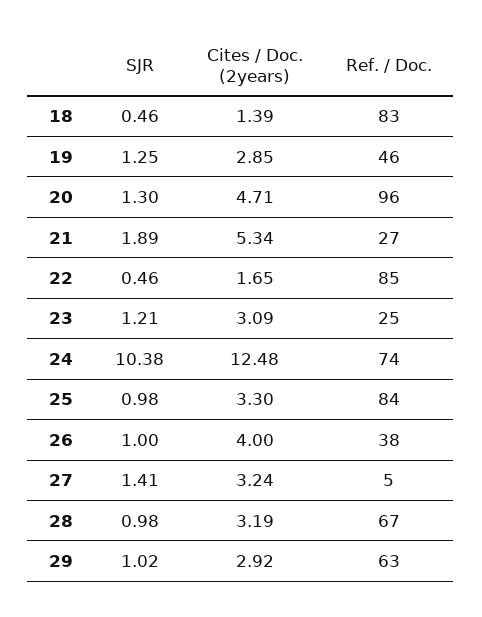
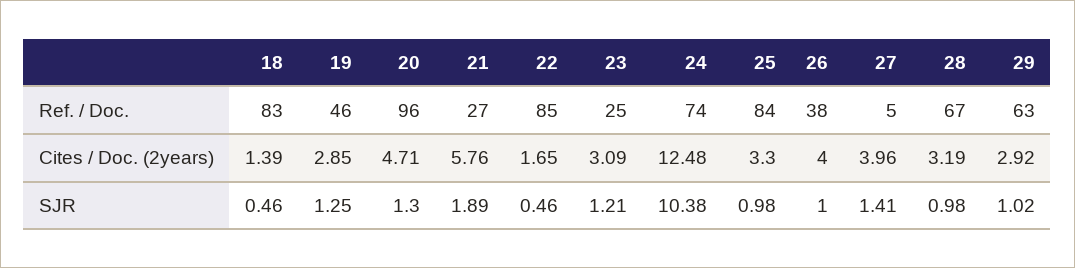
Cites / Doc. (2years), 21: 5.34 -> 5.76
Cites / Doc. (2years), 27: 3.24 -> 3.96

